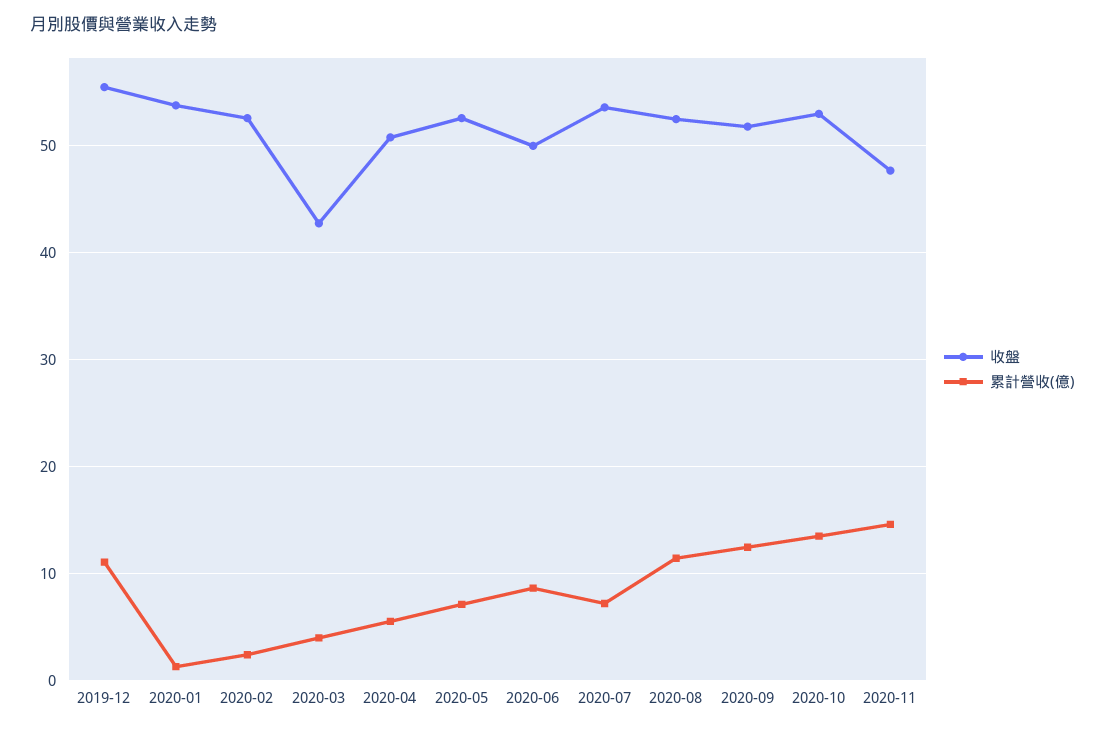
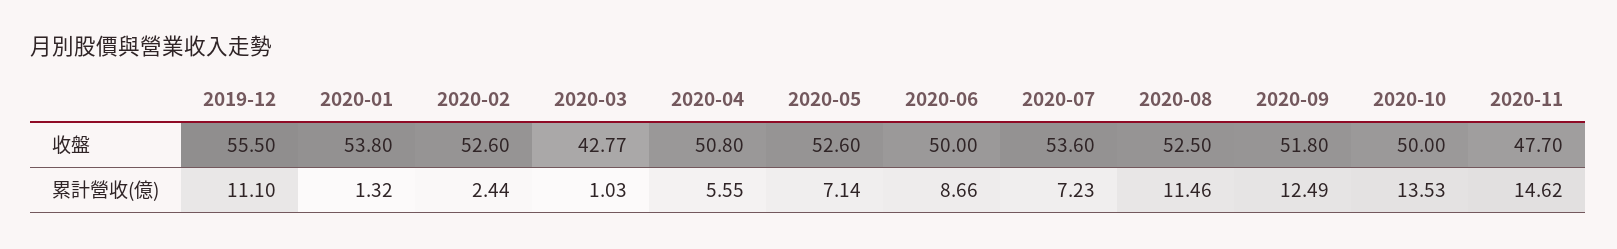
累計營收(億), 2020-03: 4 -> 1.03
收盤, 2020-10: 53 -> 50

